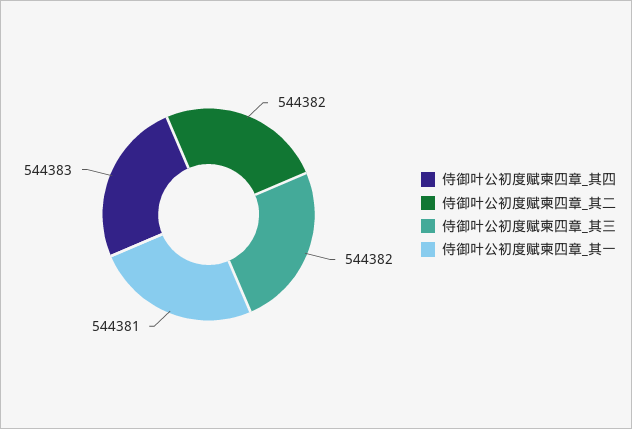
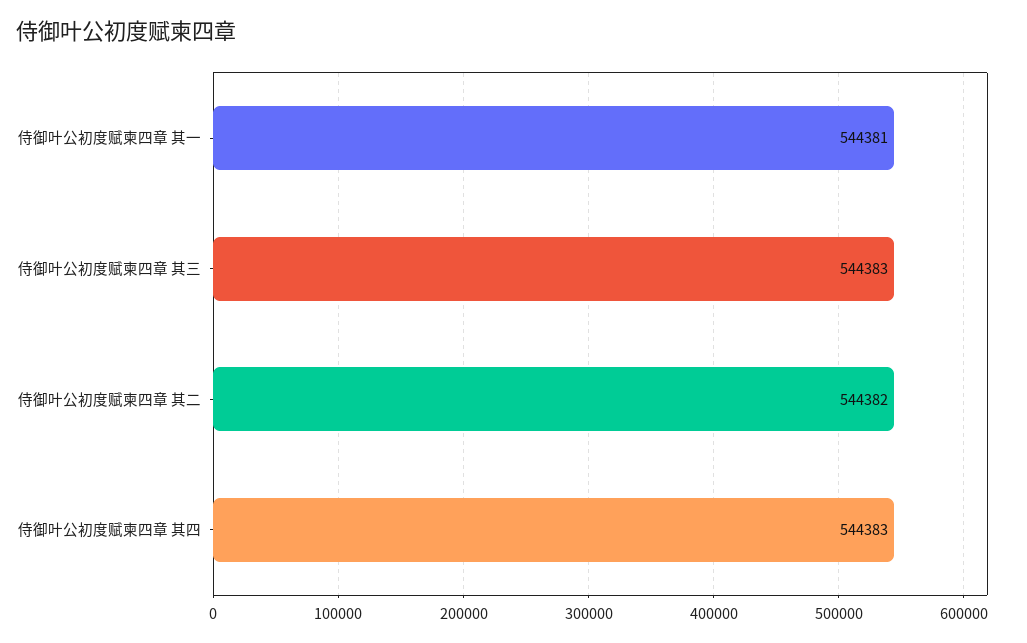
侍御叶公初度赋柬四章_其三: 544382 -> 544383

